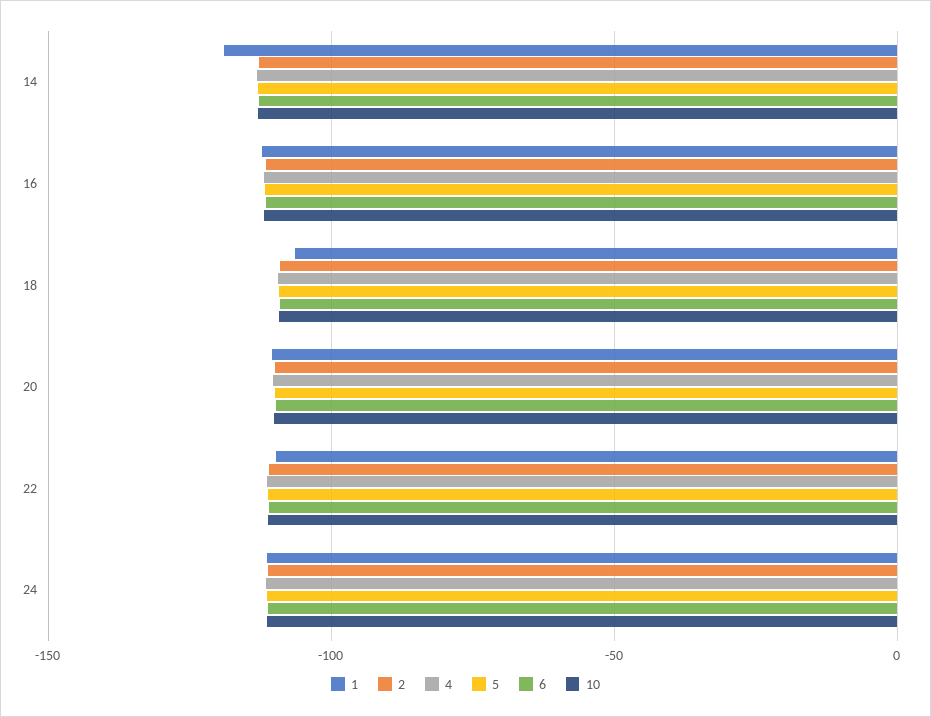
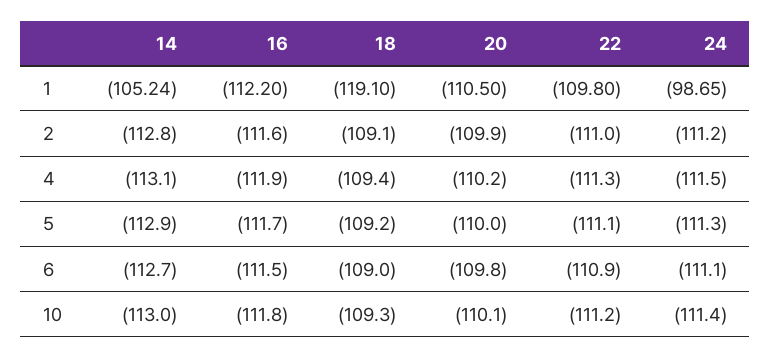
1, 14: -120 -> -105.24
1, 18: -105 -> -119.1
1, 24: -110 -> -98.65

